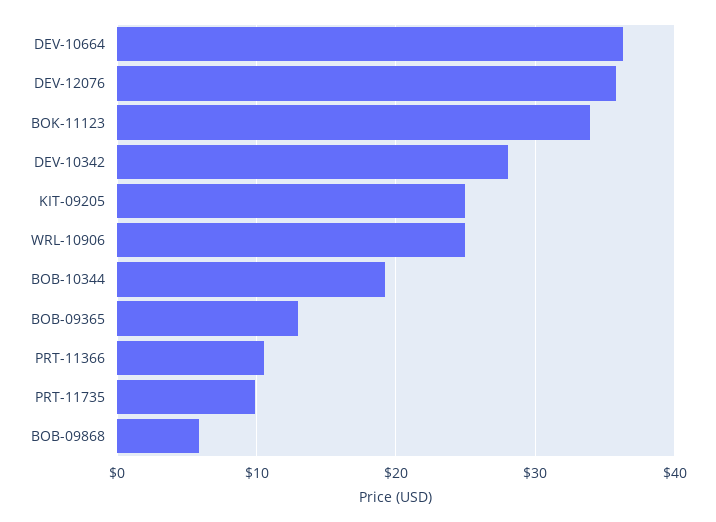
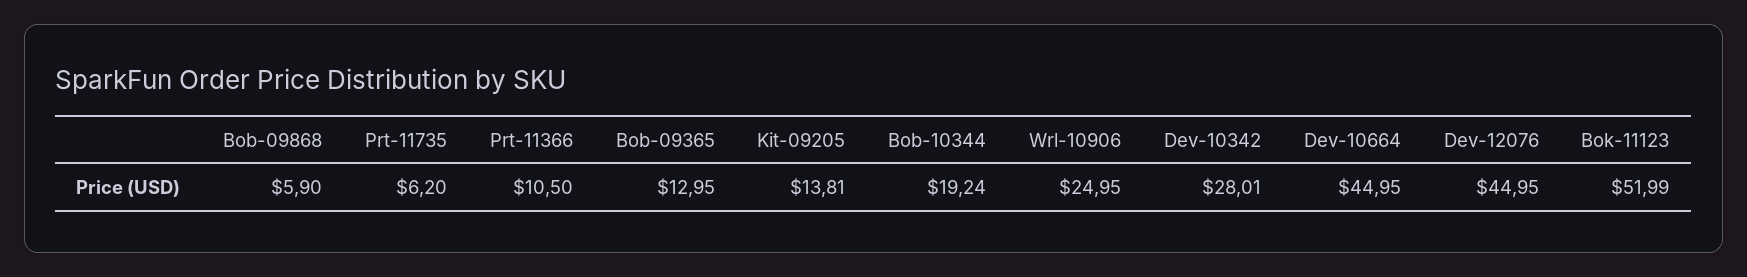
DEV-10664: 36 -> 44.95
DEV-12076: 36 -> 44.95
BOK-11123: 34 -> 51.99
KIT-09205: 25 -> 13.81
PRT-11735: 10 -> 6.2

